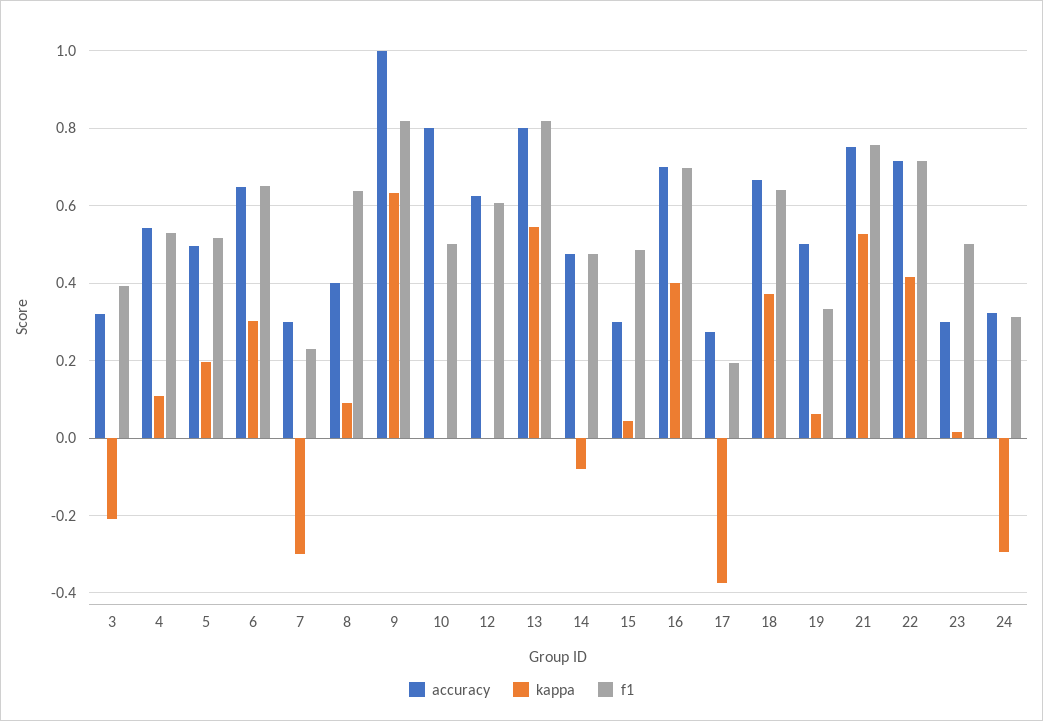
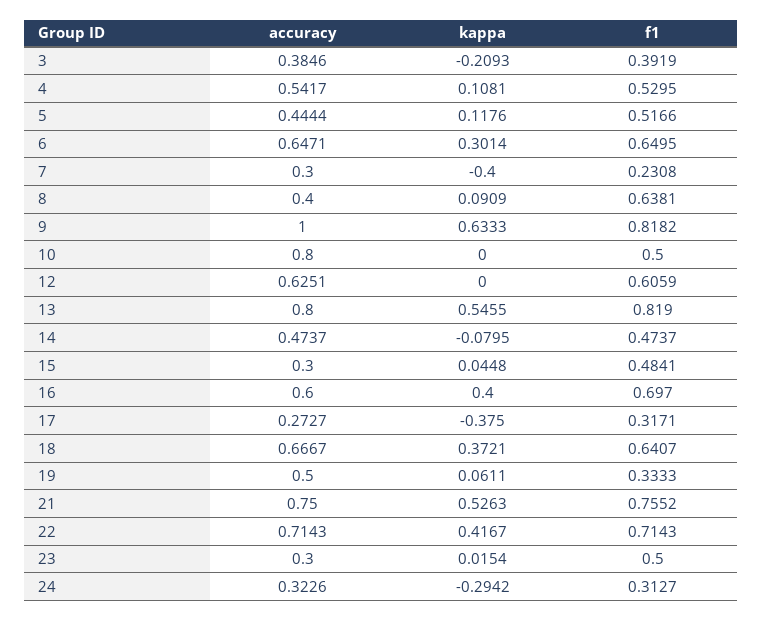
accuracy, 3: 0.32 -> 0.3846
accuracy, 5: 0.5 -> 0.4444
kappa, 5: 0.2 -> 0.1176
kappa, 7: -0.3 -> -0.4
accuracy, 16: 0.7 -> 0.6
f1, 17: 0.2 -> 0.3171

